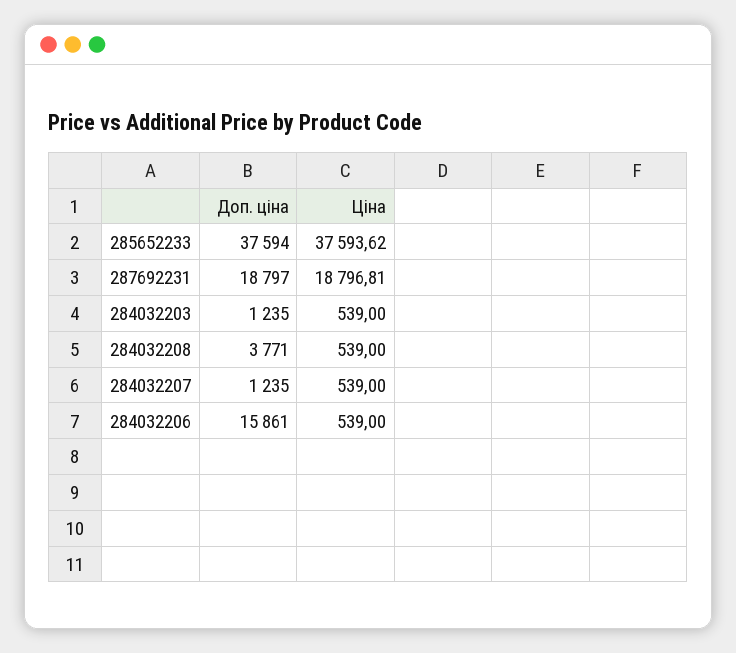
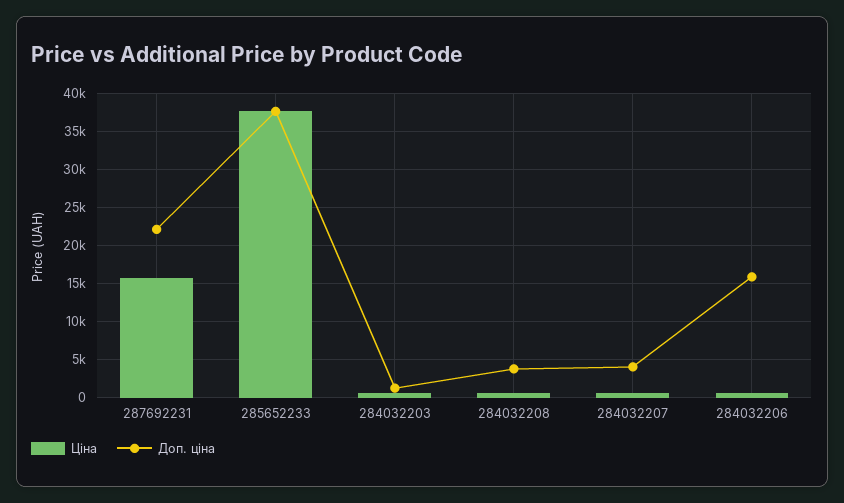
Доп. ціна, 287692231: 18797 -> 22000
Ціна, 287692231: 18796.81 -> 16000
Доп. ціна, 284032207: 1235 -> 4000

